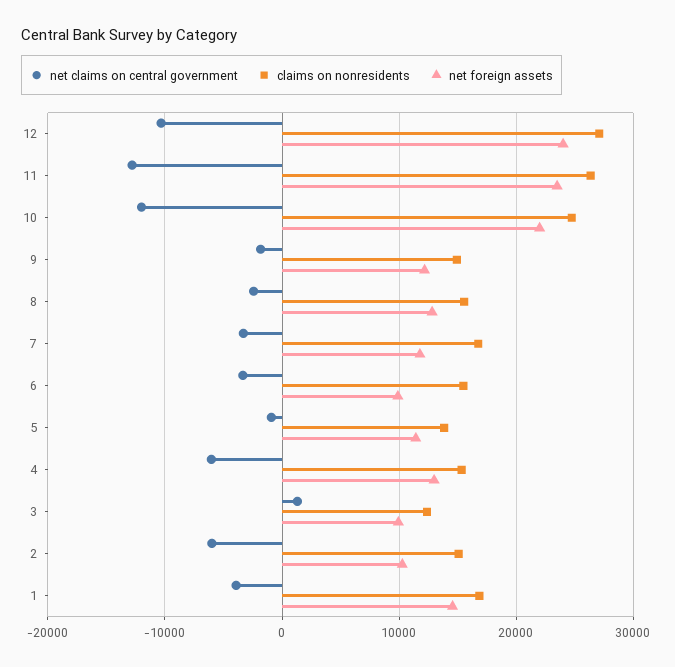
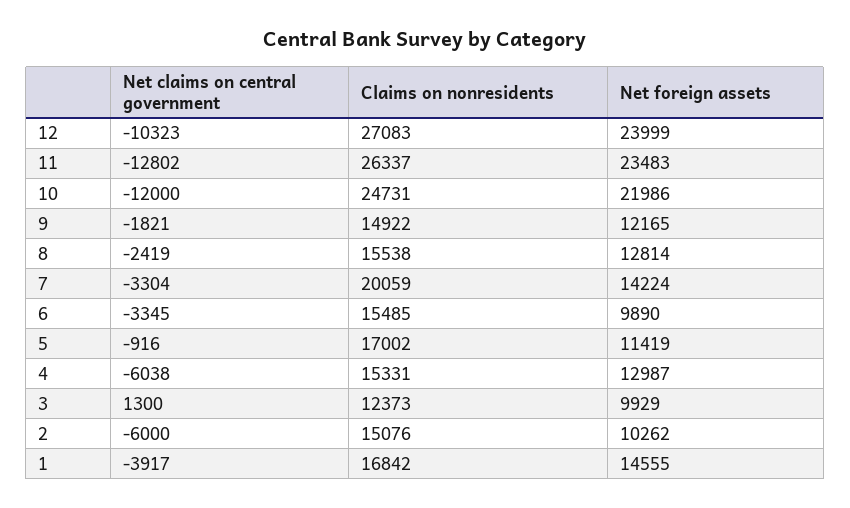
claims on nonresidents, 7: 17000 -> 20059
net foreign assets, 7: 12000 -> 14224
claims on nonresidents, 5: 14000 -> 17002

